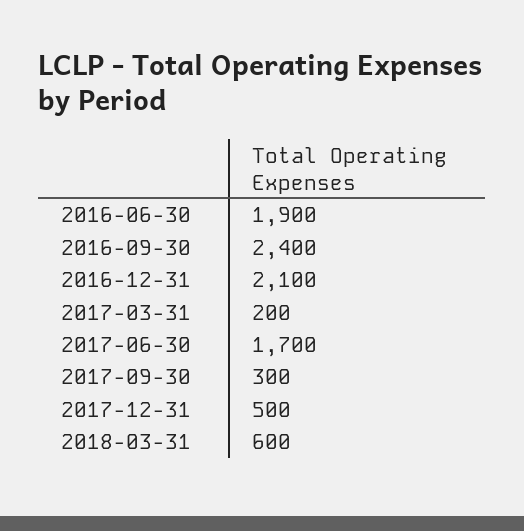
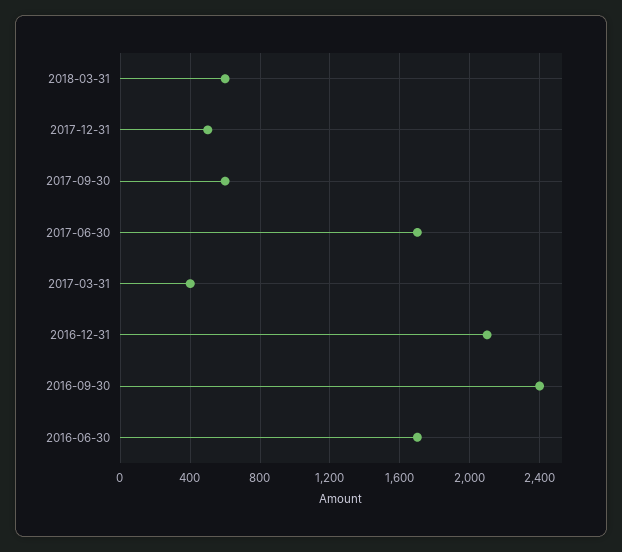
2016-06-30: 1900 -> 1700
2017-03-31: 200 -> 400
2017-09-30: 300 -> 600

